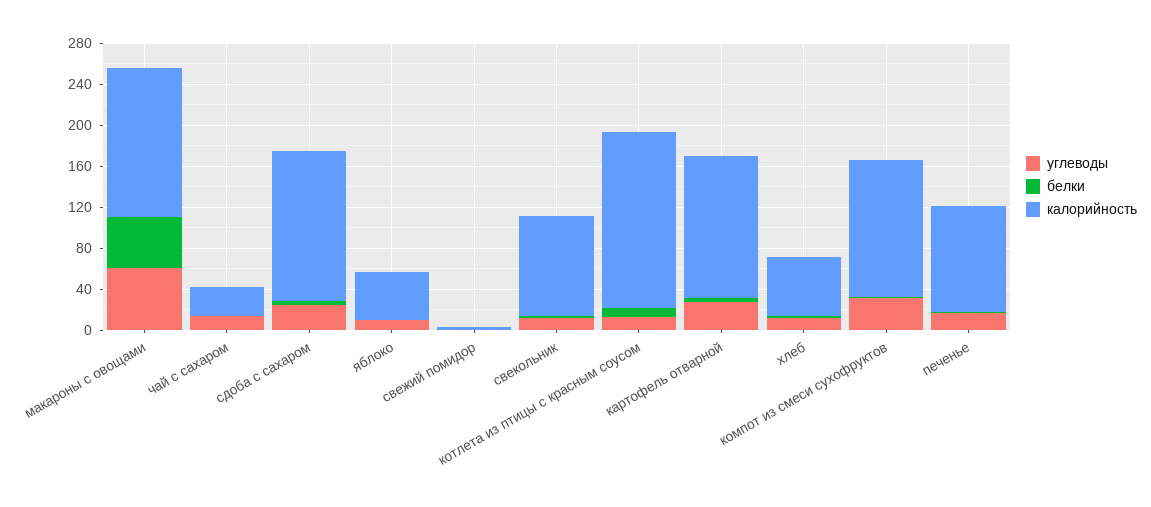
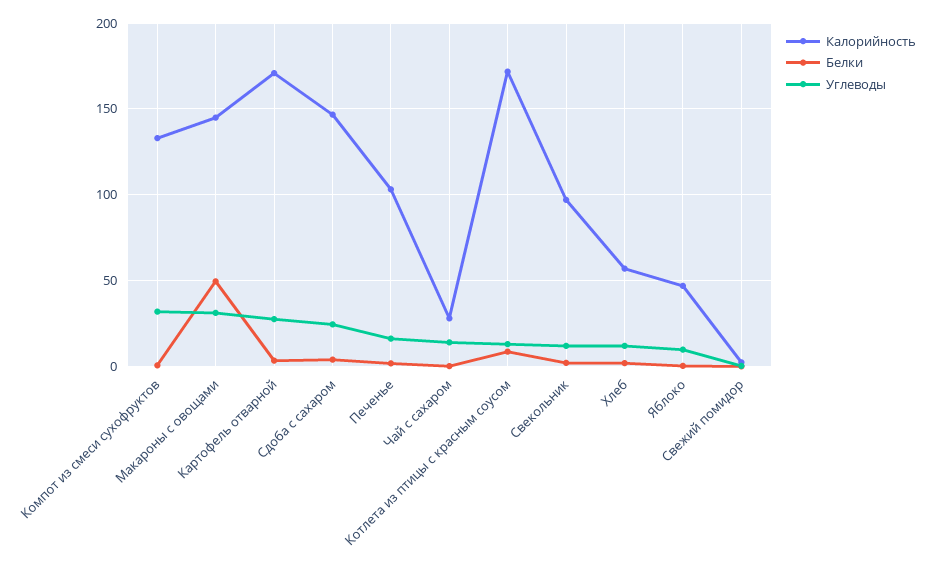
углеводы, макароны с овощами: 60 -> 30
калорийность, картофель отварной: 140 -> 170

